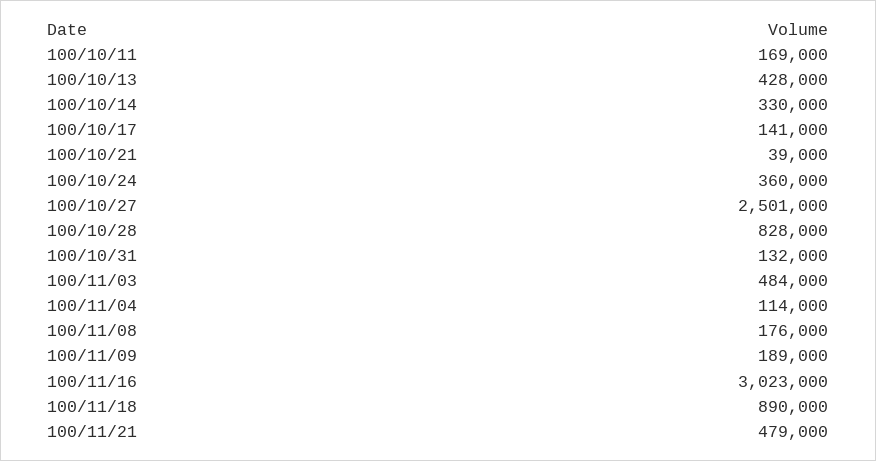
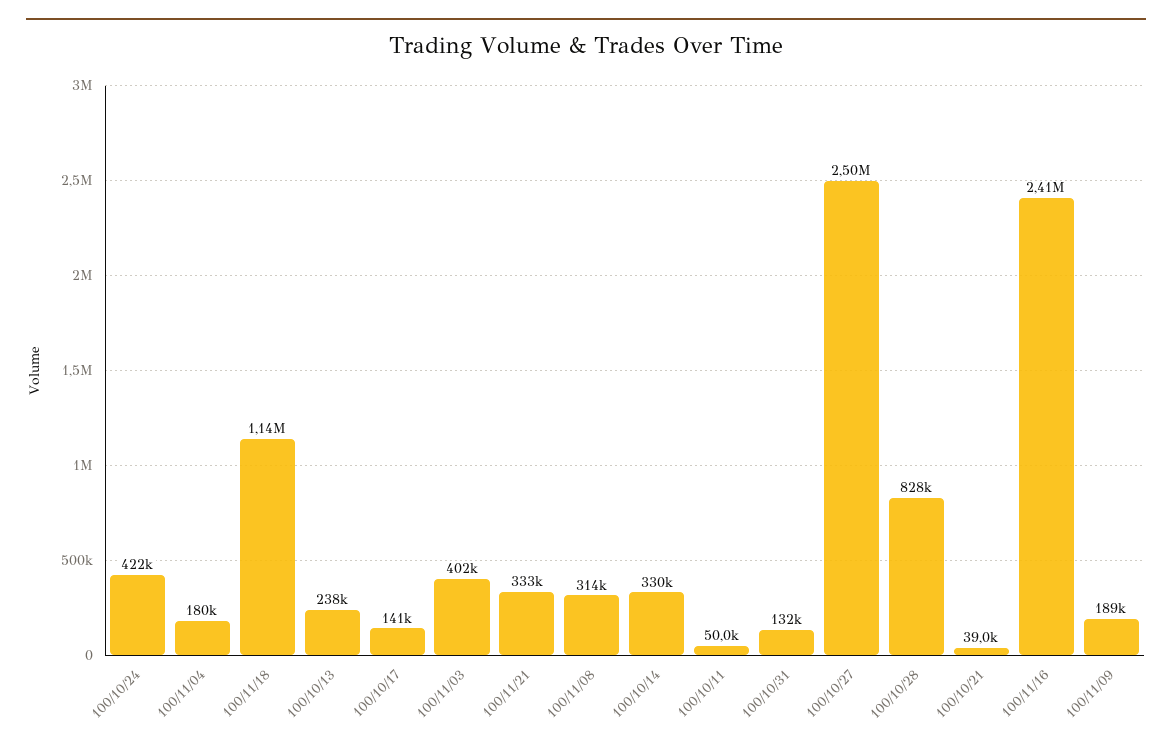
100/10/11: 169000 -> 50000
100/10/13: 428000 -> 238000
100/10/24: 360000 -> 422000
100/11/03: 484000 -> 402000
100/11/04: 114000 -> 180000
100/11/08: 176000 -> 314000
100/11/16: 3023000 -> 2410000
100/11/18: 890000 -> 1140000
100/11/21: 479000 -> 333000

